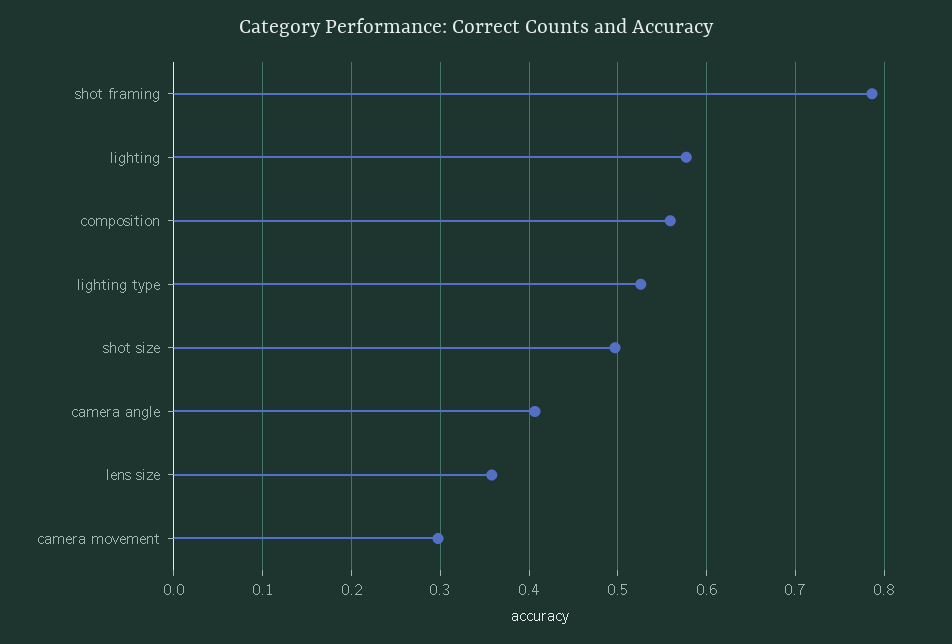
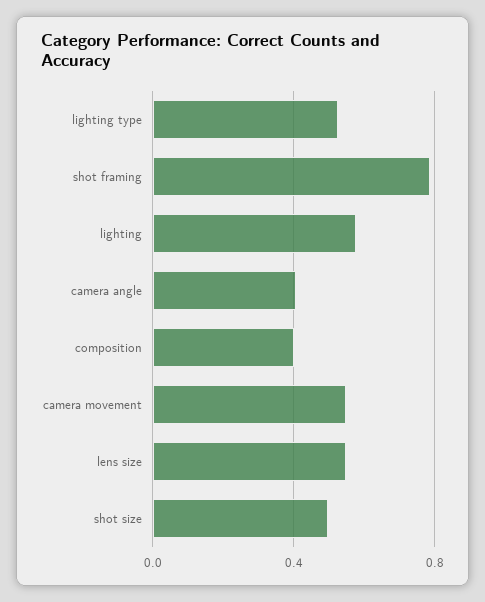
composition: 0.56 -> 0.4
lens size: 0.36 -> 0.55
camera movement: 0.3 -> 0.55

